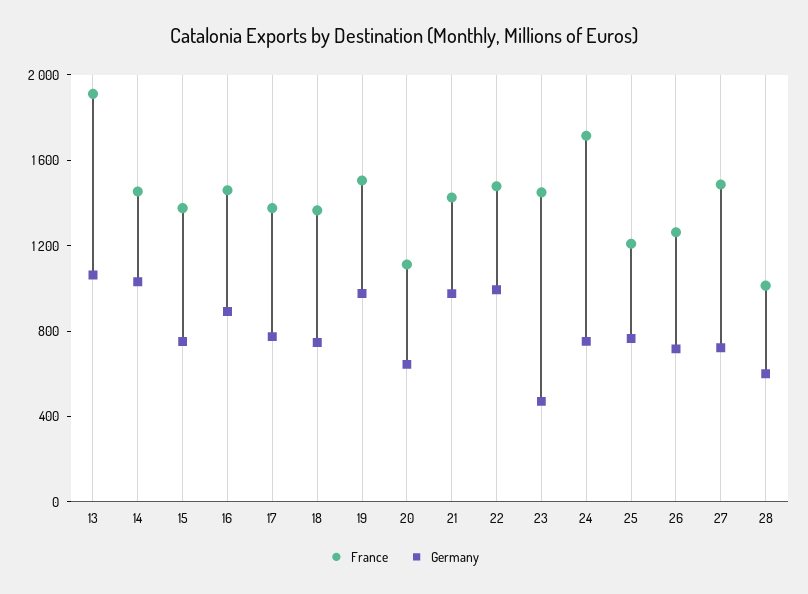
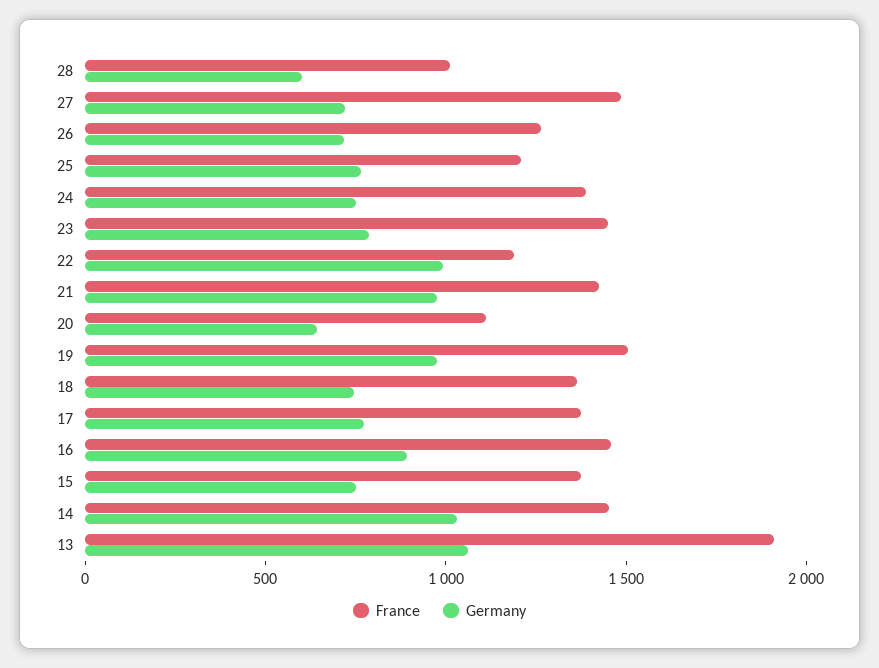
France, 22: 1500 -> 1200
Germany, 23: 500 -> 800
France, 24: 1700 -> 1400

